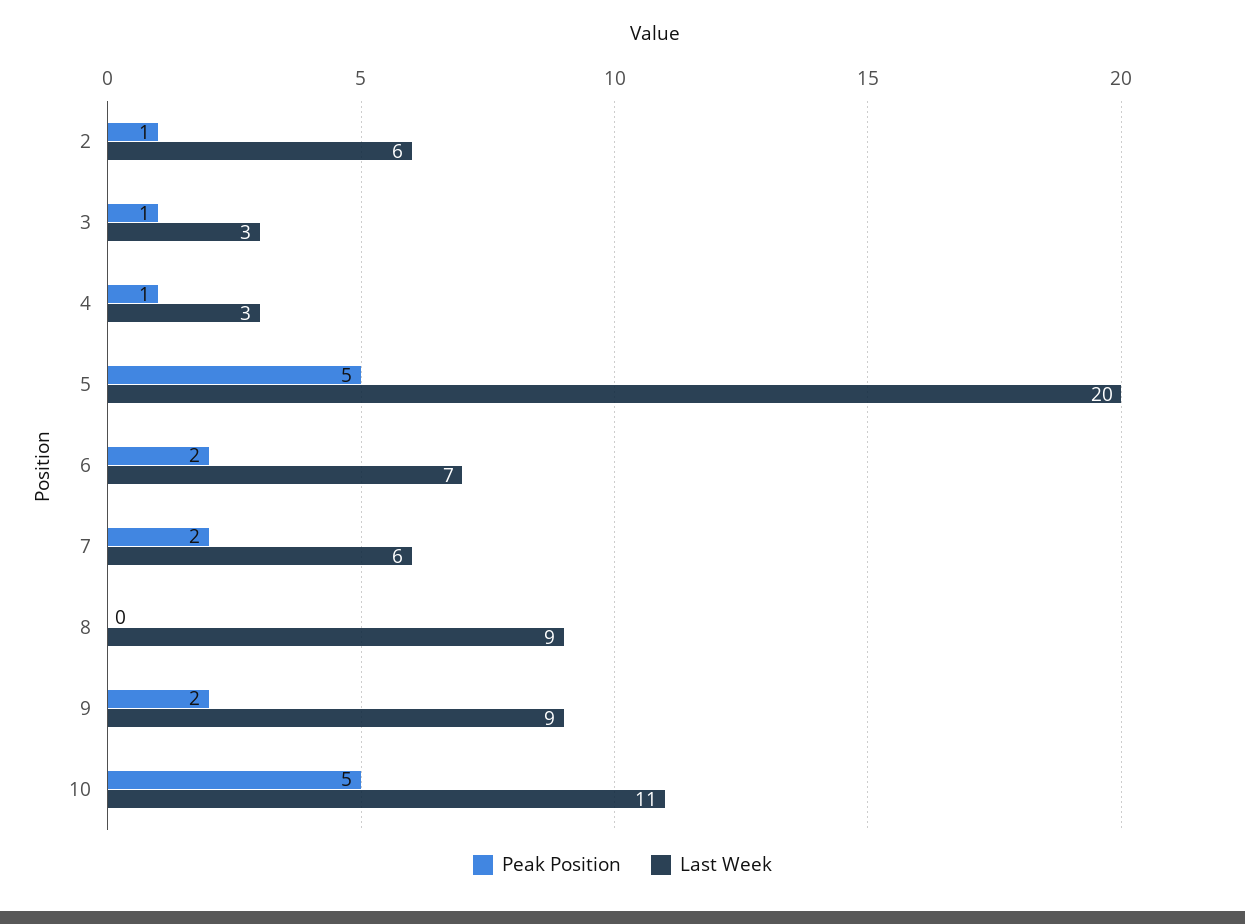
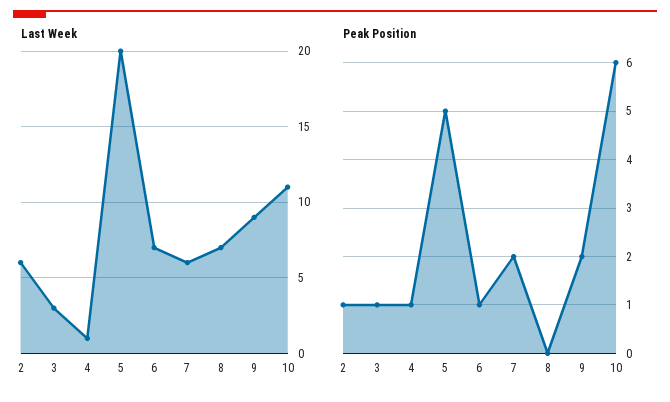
Last Week, 4: 3 -> 1
Peak Position, 6: 2 -> 1
Last Week, 8: 9 -> 7
Peak Position, 10: 5 -> 6

